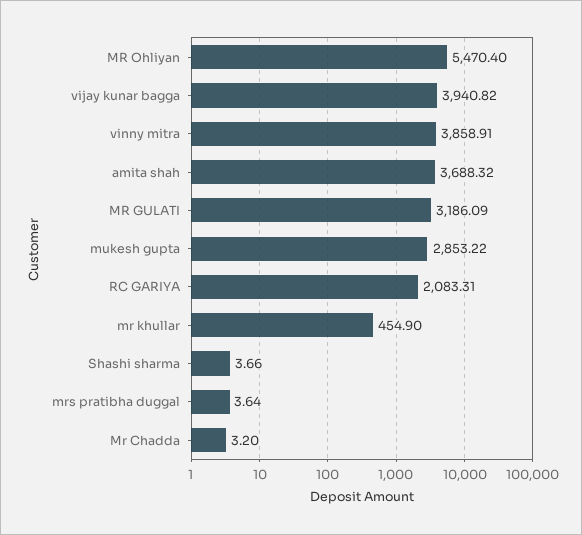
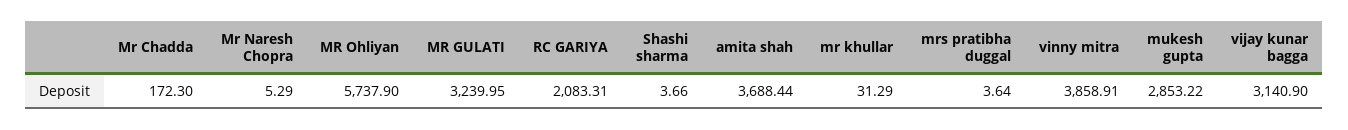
MR Ohliyan: 5470.4 -> 5737.9
vijay kunar bagga: 3940.82 -> 3140.9
amita shah: 3688.32 -> 3688.44
MR GULATI: 3186.09 -> 3239.95
mr khullar: 454.9 -> 31.29
Mr Chadda: 3.2 -> 172.3
Mr Naresh Chopra: none -> 5.29

